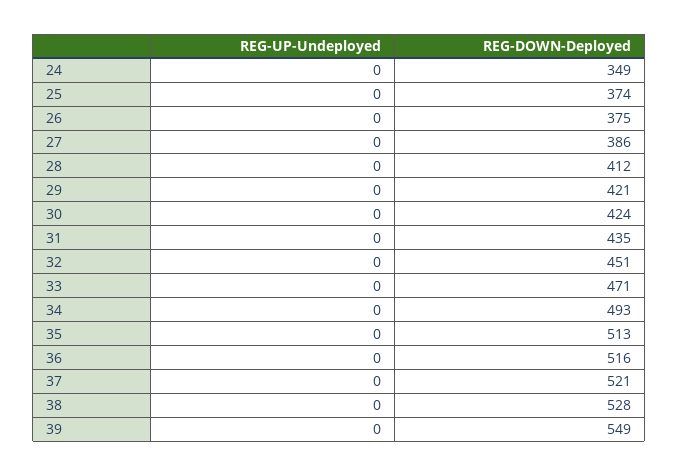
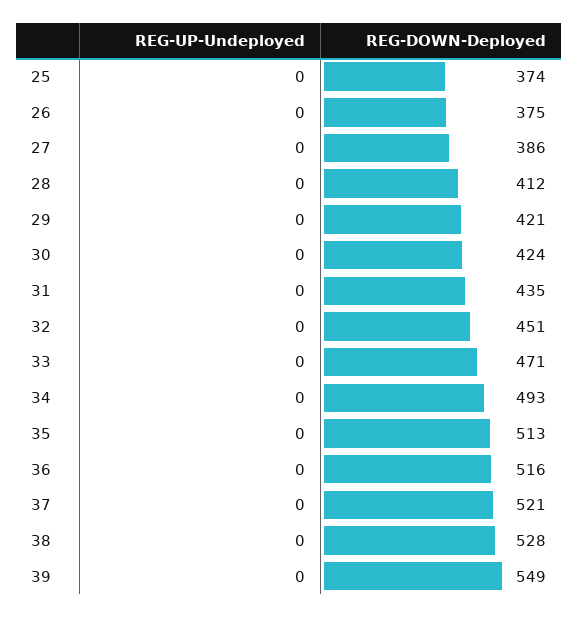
REG-UP-Undeployed, 24: 0 -> none
REG-DOWN-Deployed, 24: 349 -> none

